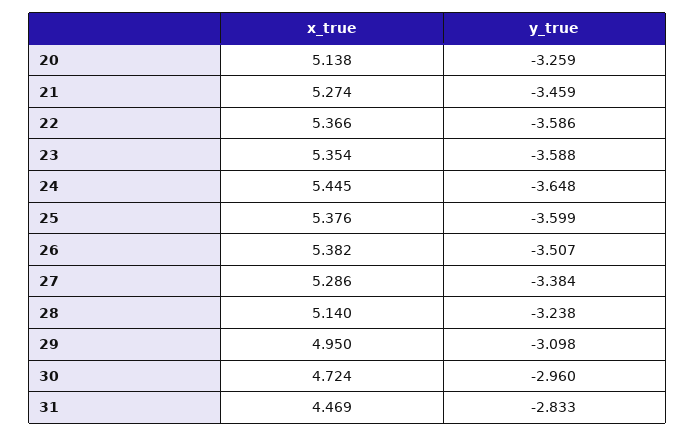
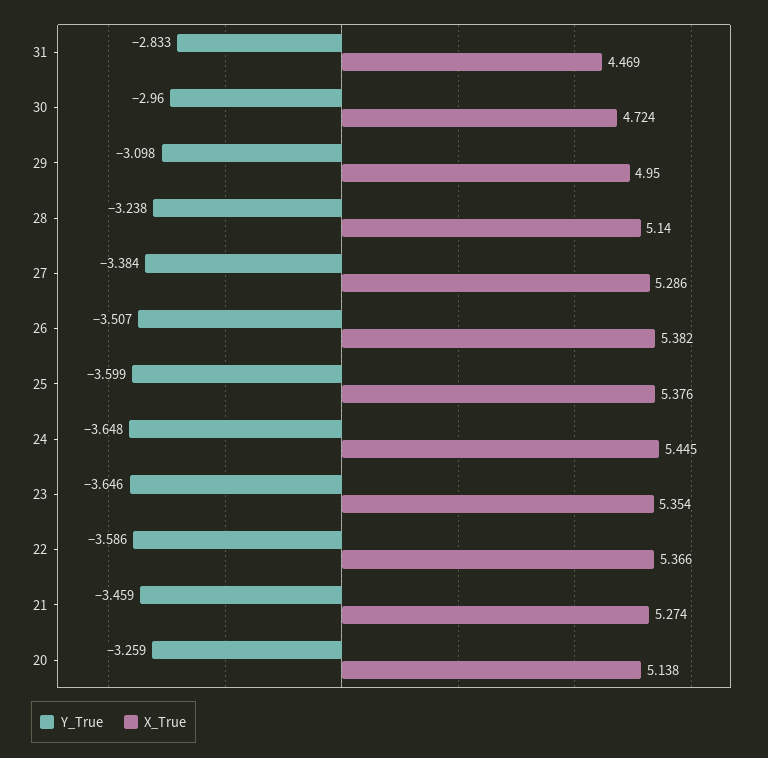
y_true, 23: -3.588 -> -3.646

